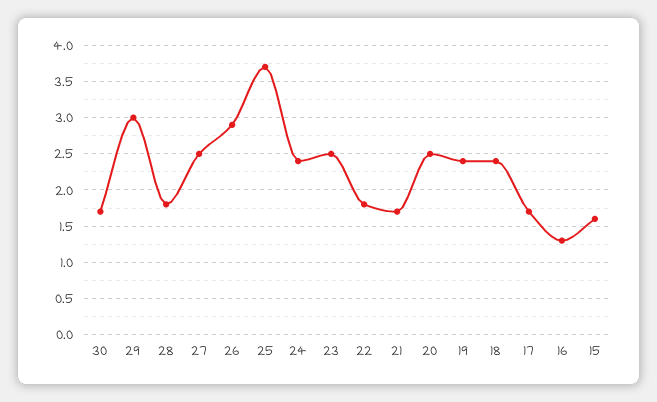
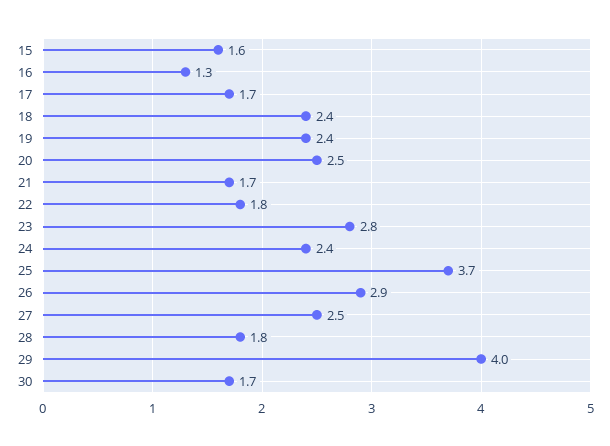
29: 3 -> 4
23: 2.5 -> 2.8

